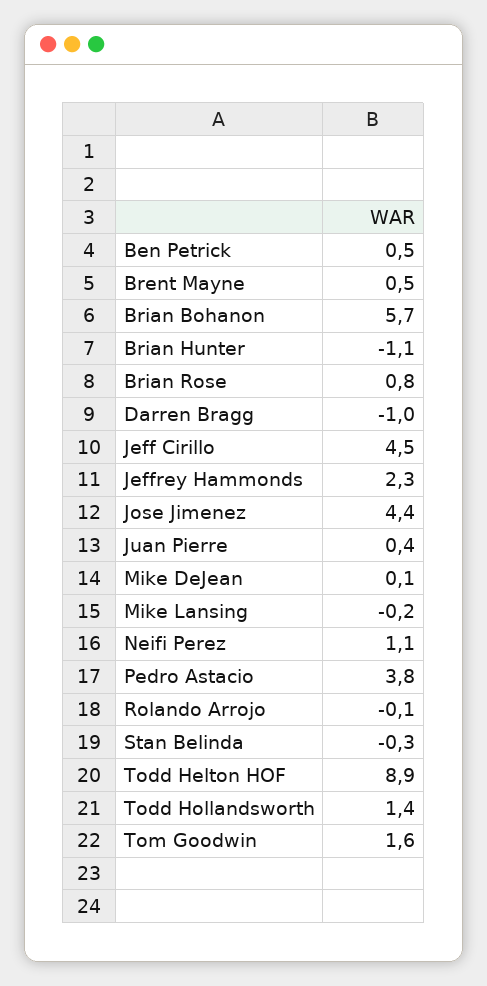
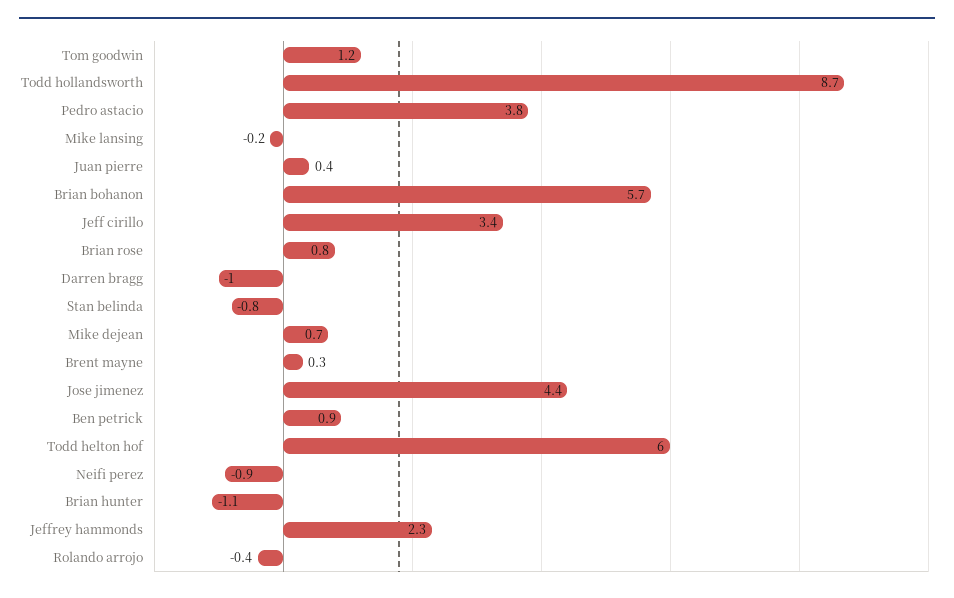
Ben Petrick: 0.5 -> 0.9
Brent Mayne: 0.5 -> 0.3
Jeff Cirillo: 4.5 -> 3.4
Mike DeJean: 0.1 -> 0.7
Neifi Perez: 1.1 -> -0.9
Rolando Arrojo: -0.1 -> -0.4
Stan Belinda: -0.3 -> -0.8
Todd Helton HOF: 8.9 -> 6
Todd Hollandsworth: 1.4 -> 8.7
Tom Goodwin: 1.6 -> 1.2

